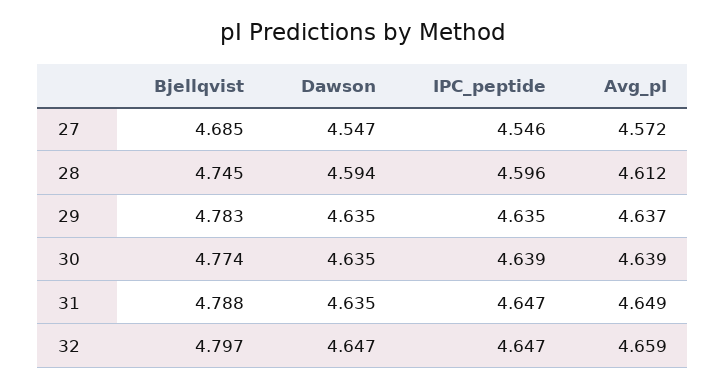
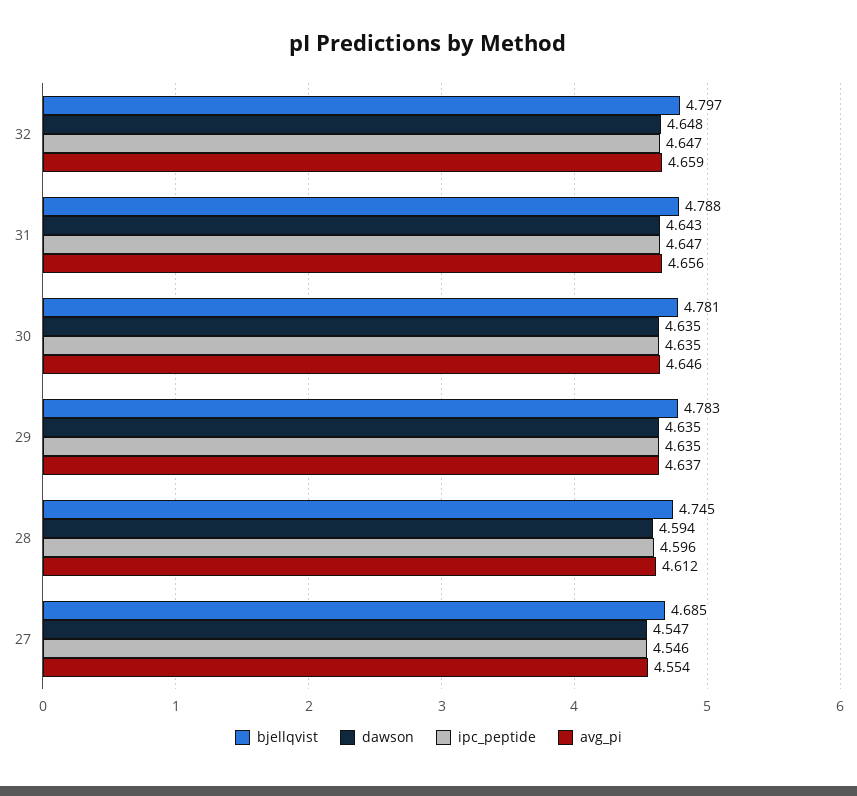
Avg_pI, 27: 4.572 -> 4.554
Bjellqvist, 30: 4.774 -> 4.781
IPC_peptide, 30: 4.639 -> 4.635
Avg_pI, 30: 4.639 -> 4.646
Dawson, 31: 4.635 -> 4.643
Avg_pI, 31: 4.649 -> 4.656
Dawson, 32: 4.647 -> 4.648

